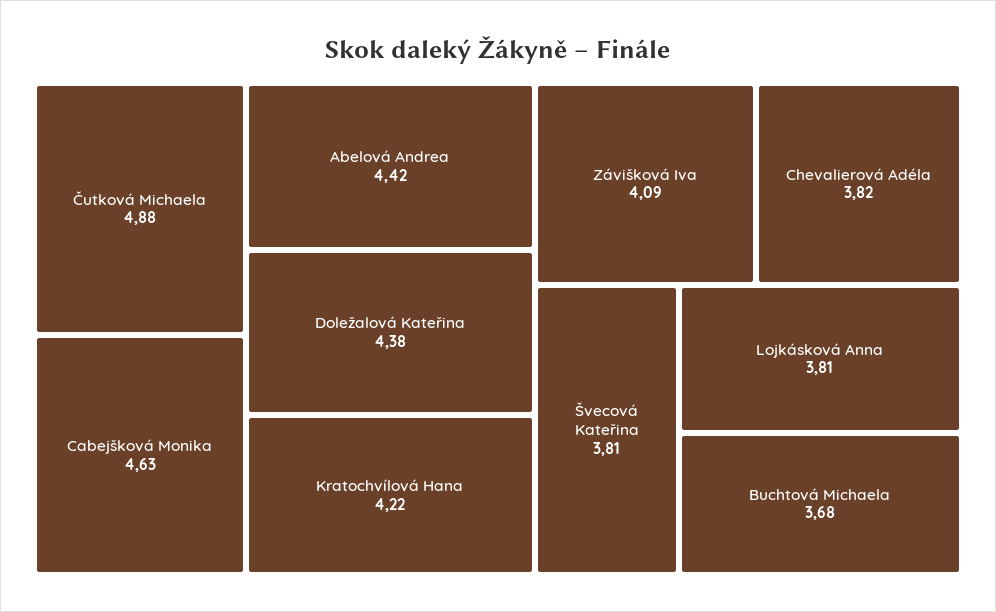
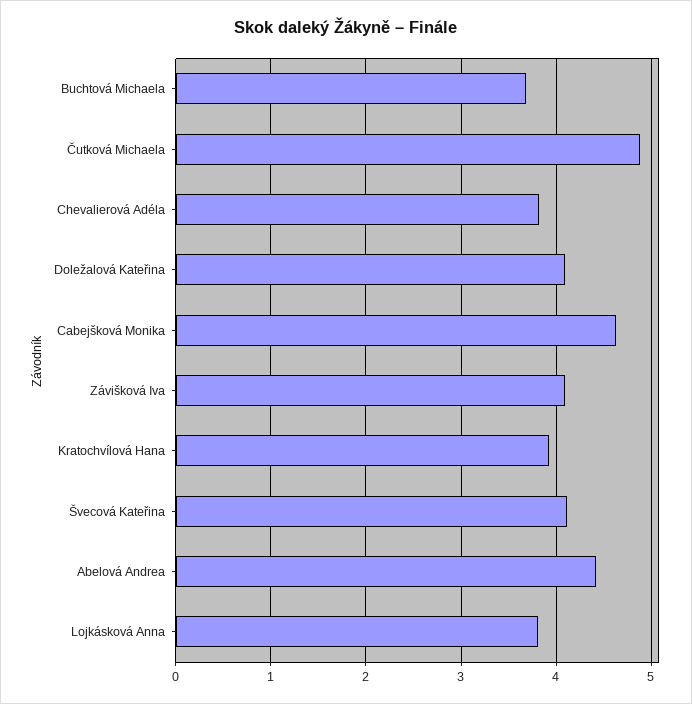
Doležalová Kateřina: 4.38 -> 4.1
Kratochvílová Hana: 4.22 -> 3.9
Švecová Kateřina: 3.81 -> 4.1

